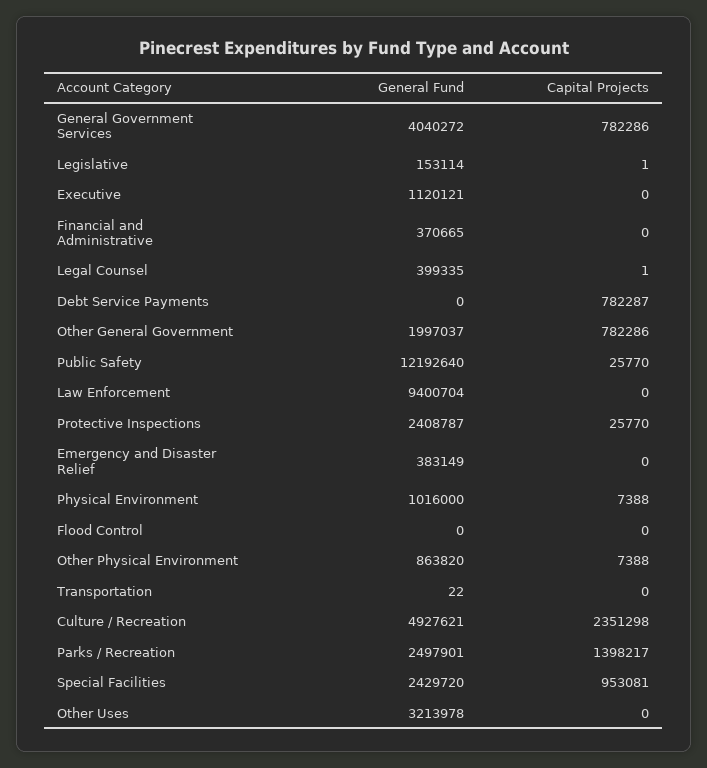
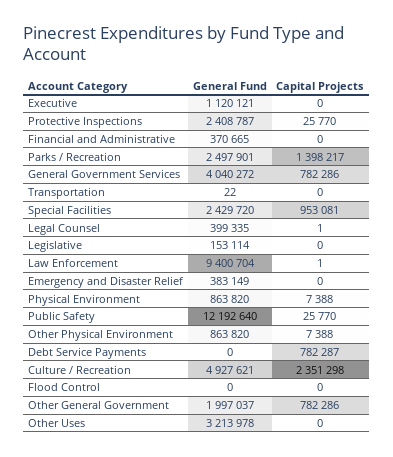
Capital Projects, Legislative: 1 -> 0
Capital Projects, Law Enforcement: 0 -> 1
General Fund, Physical Environment: 1016000 -> 863820

